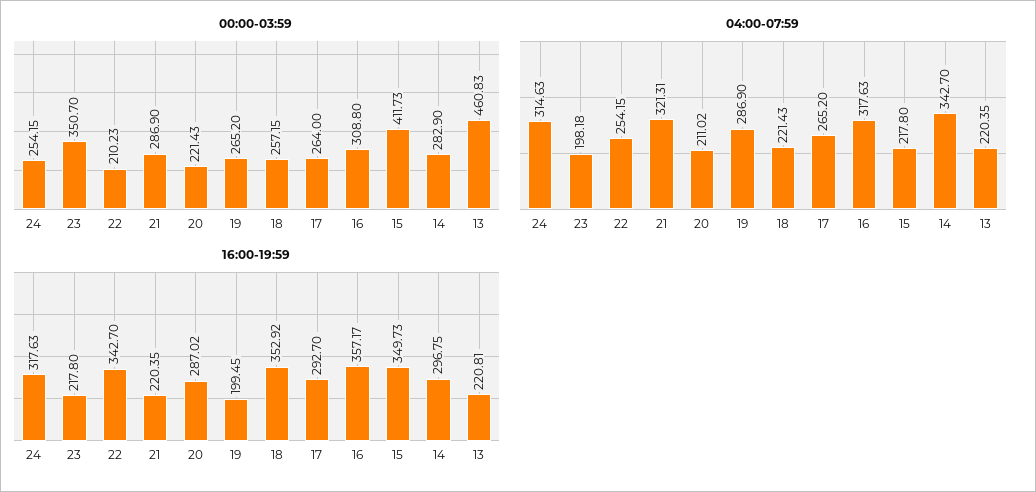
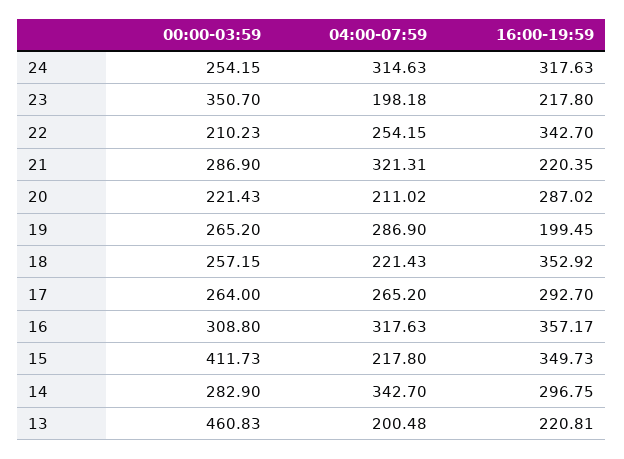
04:00-07:59, 13: 220.35 -> 200.48

